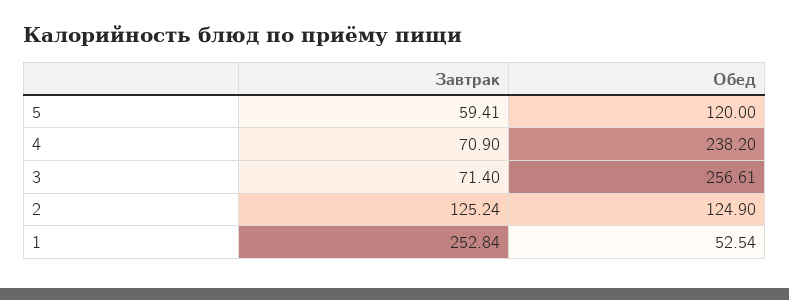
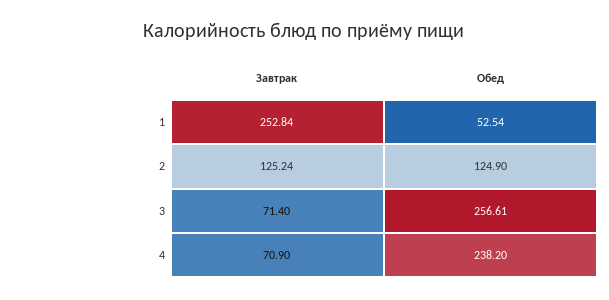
Завтрак, 5: 59.41 -> none
Обед, 5: 120 -> none

